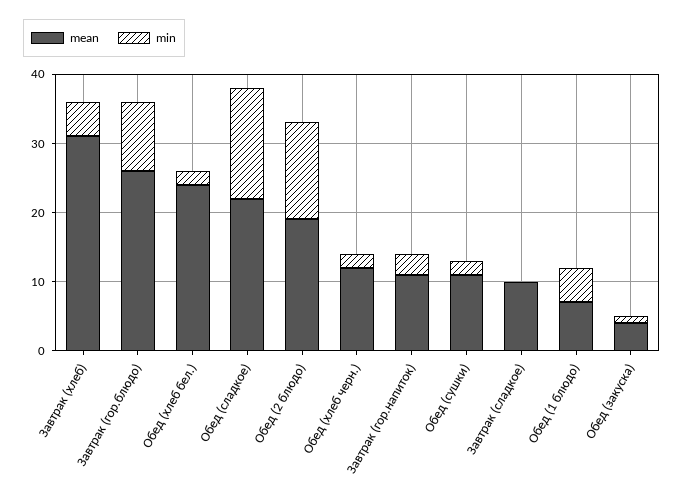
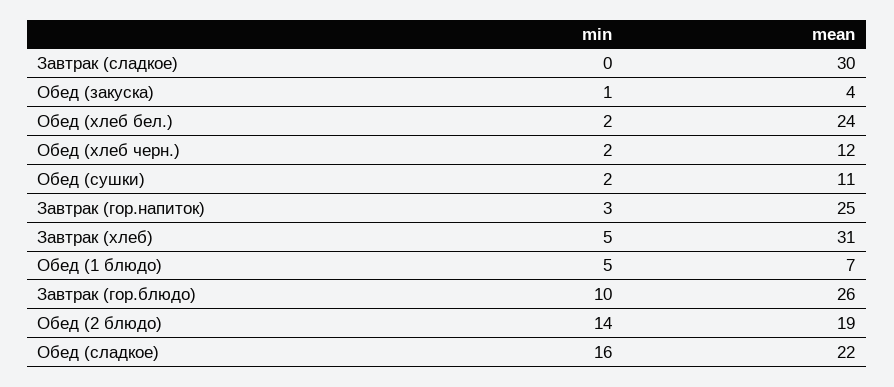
mean, Завтрак (гор.напиток): 10 -> 25
mean, Завтрак (сладкое): 10 -> 30

